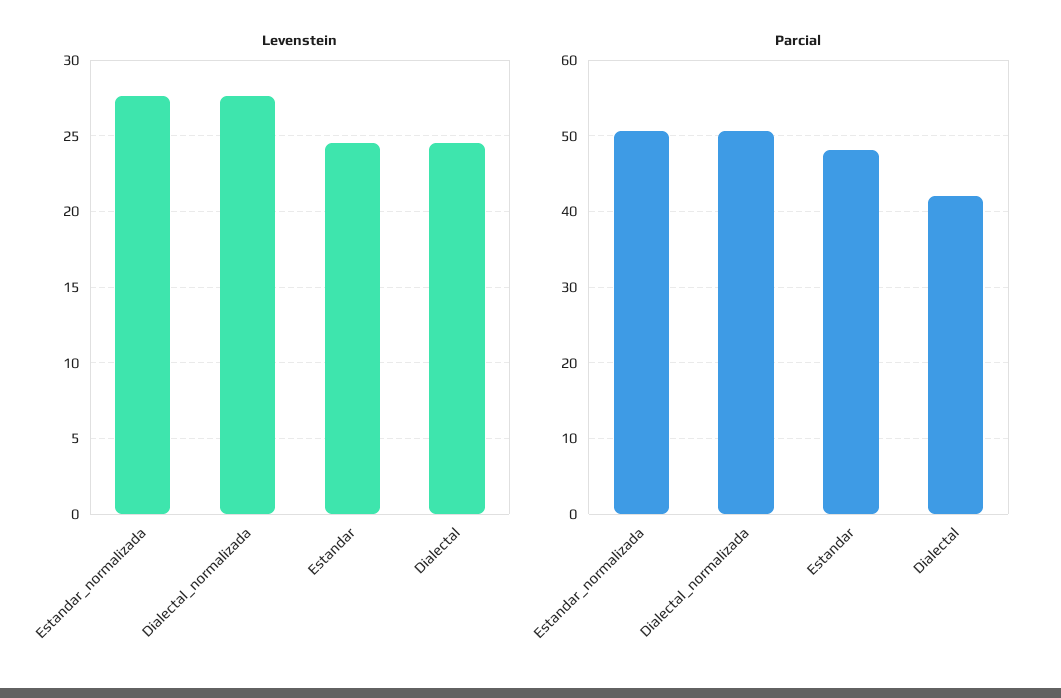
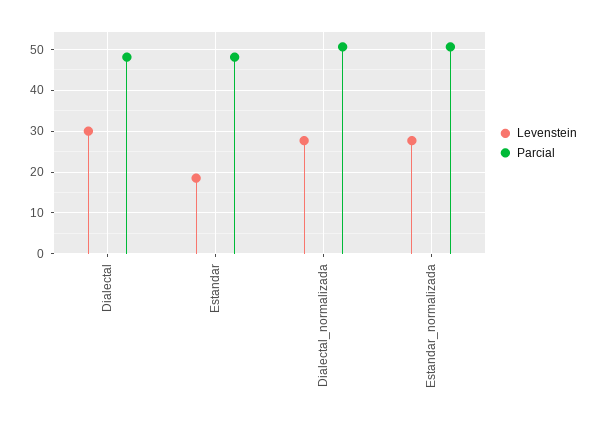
Levenstein, Estandar: 24.5 -> 18
Levenstein, Dialectal: 24.5 -> 30
Parcial, Dialectal: 42 -> 48

